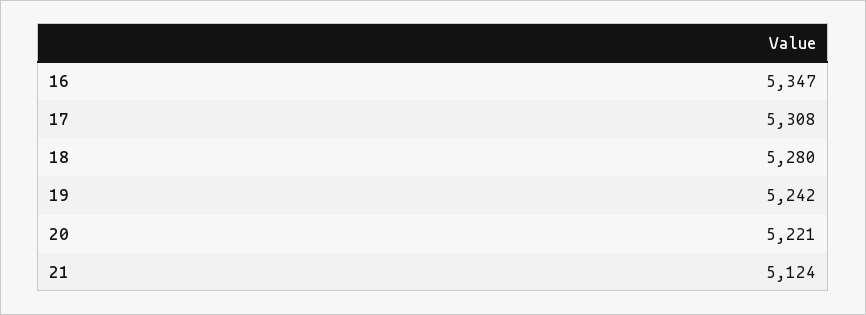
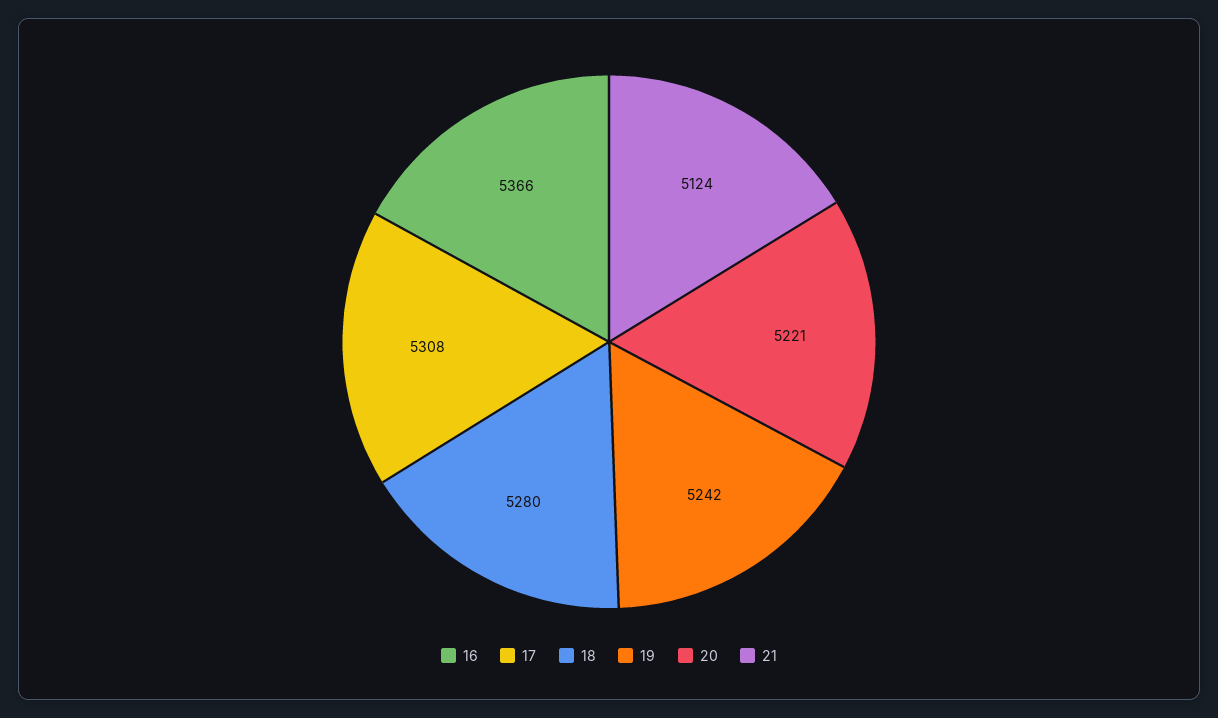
16: 5347 -> 5366

